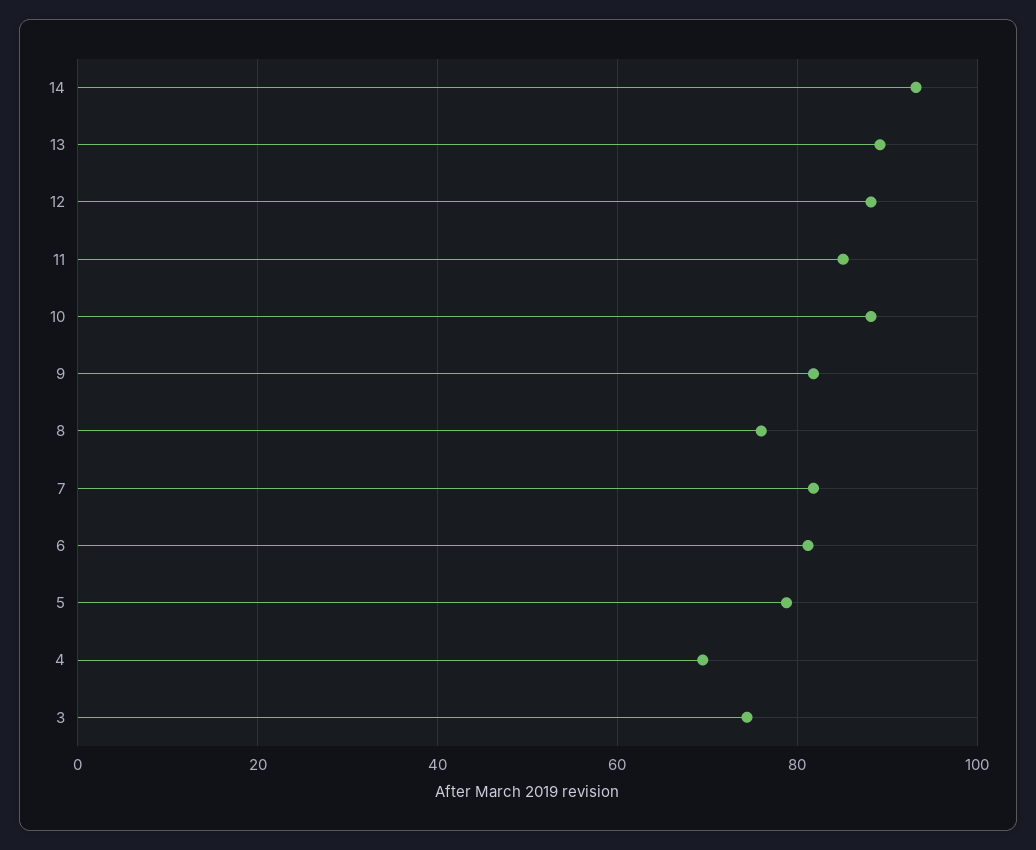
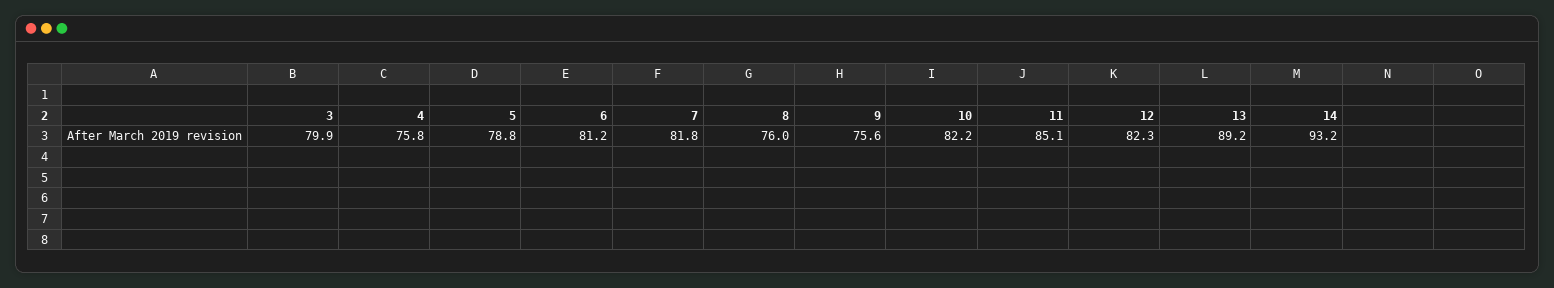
12: 88 -> 82.3
10: 88 -> 82.2
9: 82 -> 75.6
4: 70 -> 75.8
3: 74 -> 79.9

